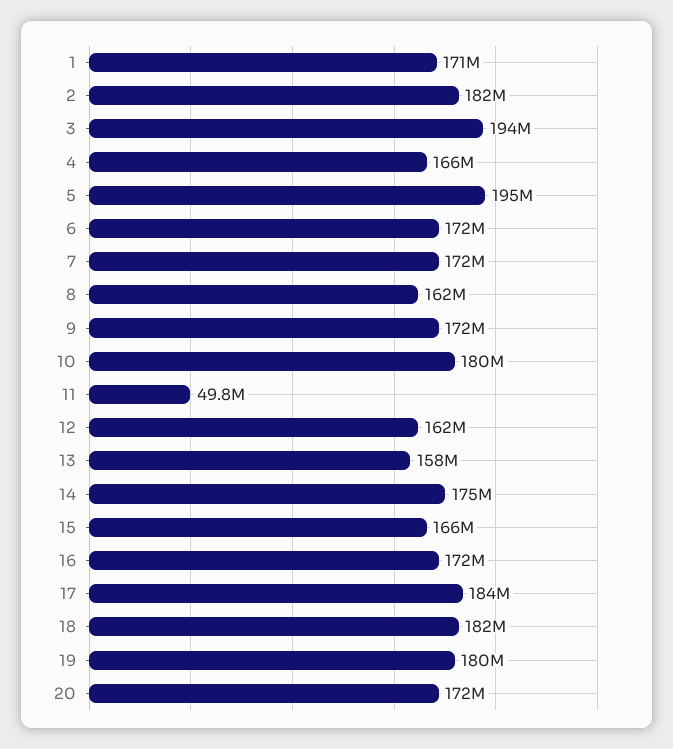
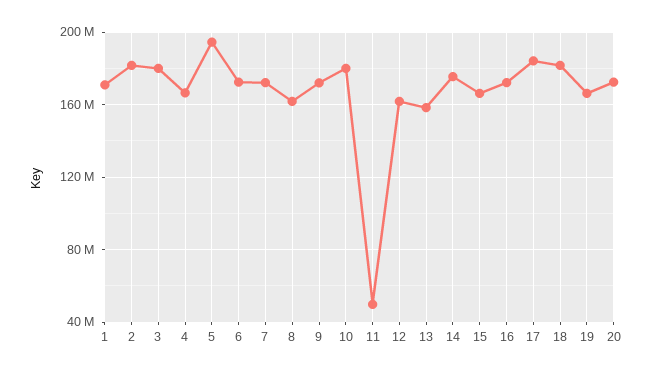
3: 194000000 -> 180000000
19: 180000000 -> 165000000

